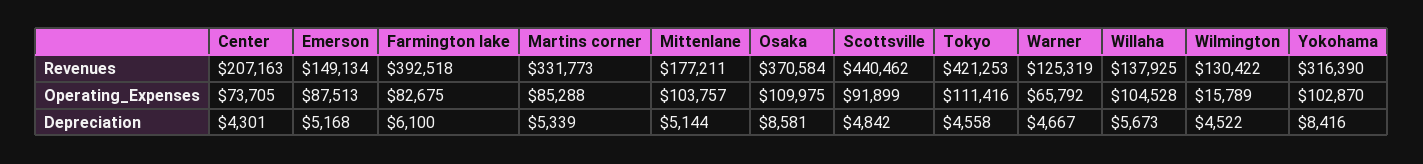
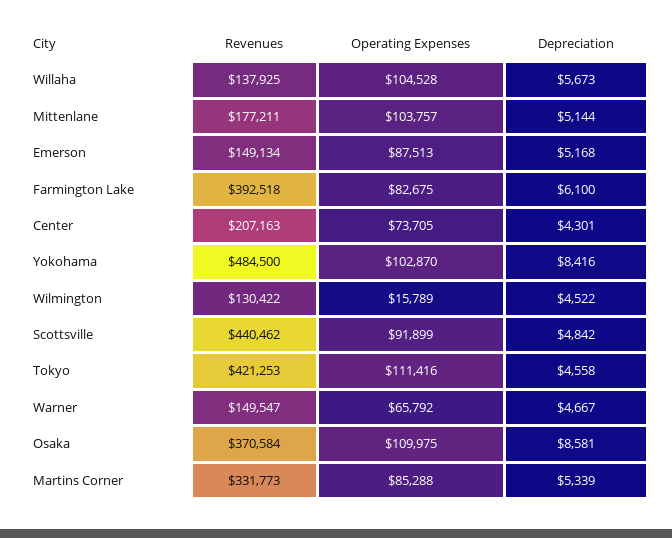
Warner, Revenues: 125319 -> 149547
Yokohama, Revenues: 316390 -> 484500

